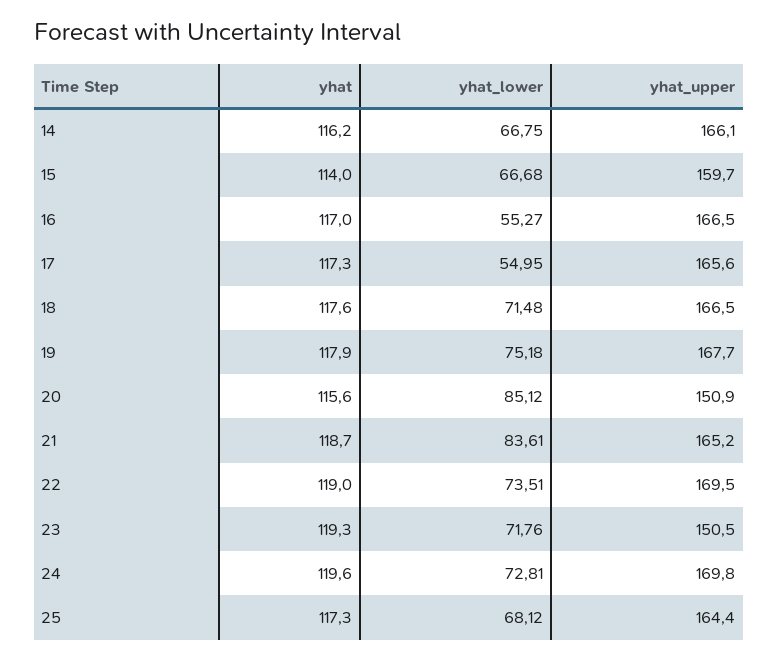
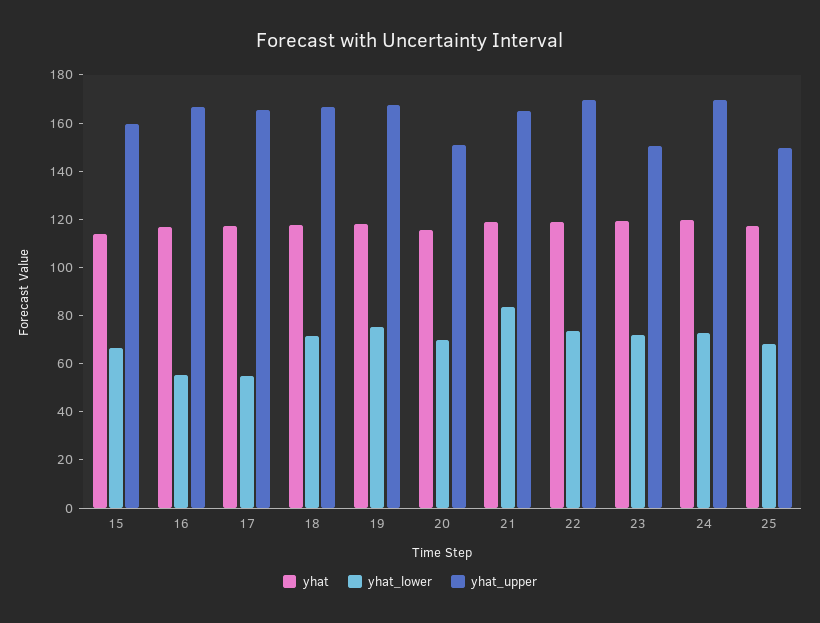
yhat, 14: 116.2 -> none
yhat_lower, 14: 66.75 -> none
yhat_upper, 14: 166.1 -> none
yhat_lower, 20: 85.12 -> 70
yhat_upper, 25: 164.4 -> 150

